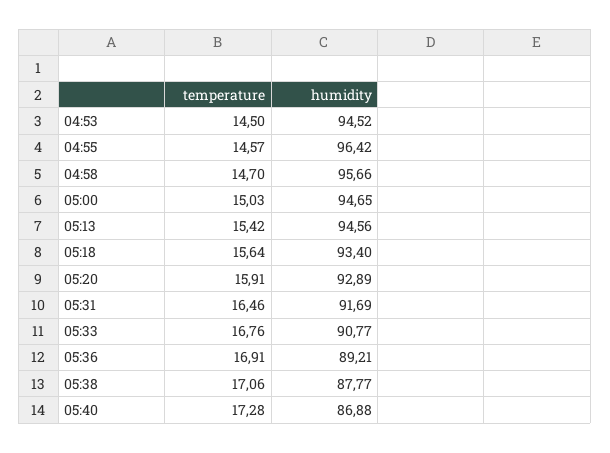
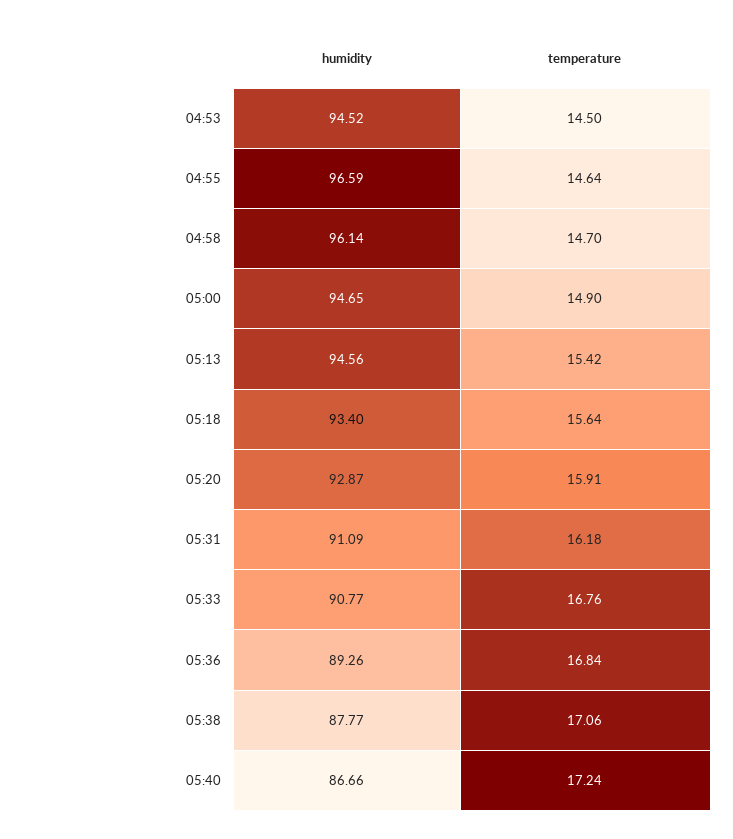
temperature, 04:55: 14.57 -> 14.64
humidity, 04:55: 96.42 -> 96.59
humidity, 04:58: 95.66 -> 96.14
temperature, 05:00: 15.03 -> 14.9
humidity, 05:20: 92.89 -> 92.87
temperature, 05:31: 16.46 -> 16.18
humidity, 05:31: 91.69 -> 91.09
temperature, 05:36: 16.91 -> 16.84
humidity, 05:36: 89.21 -> 89.26
temperature, 05:40: 17.28 -> 17.24
humidity, 05:40: 86.88 -> 86.66

